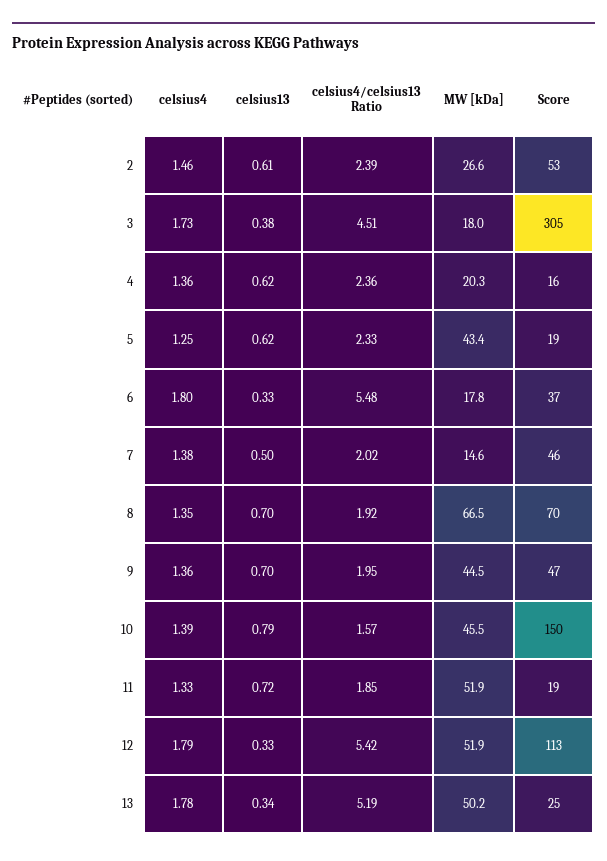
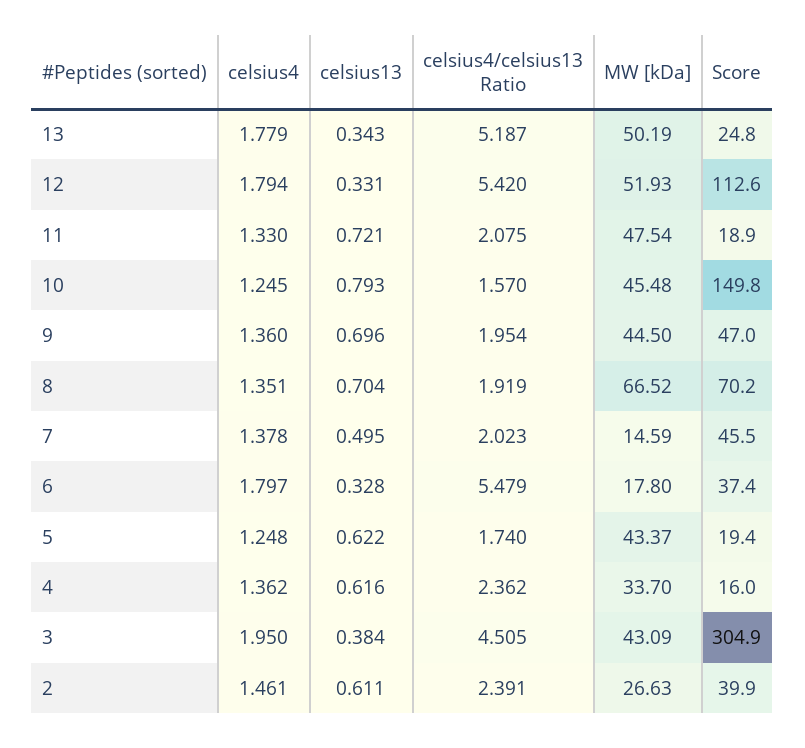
Score, 2: 53 -> 39.9
celsius4, 3: 1.73 -> 1.95
MW [kDa], 3: 18 -> 43.09
MW [kDa], 4: 20.3 -> 33.7
celsius4/celsius13 Ratio, 5: 2.33 -> 1.74
celsius4, 10: 1.39 -> 1.245
celsius4/celsius13 Ratio, 11: 1.85 -> 2.075
MW [kDa], 11: 51.9 -> 47.54

